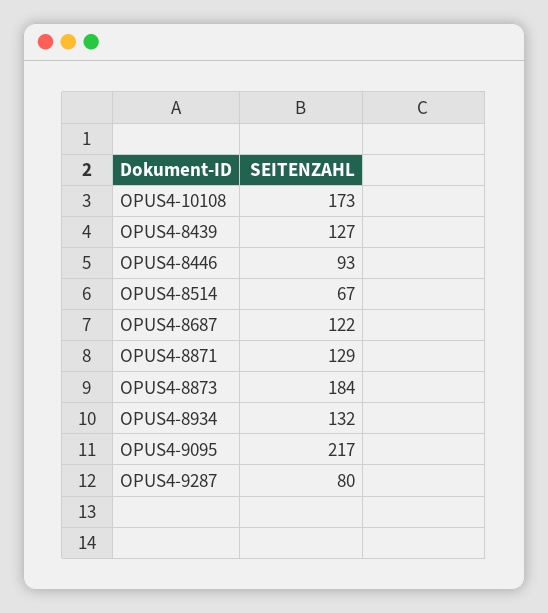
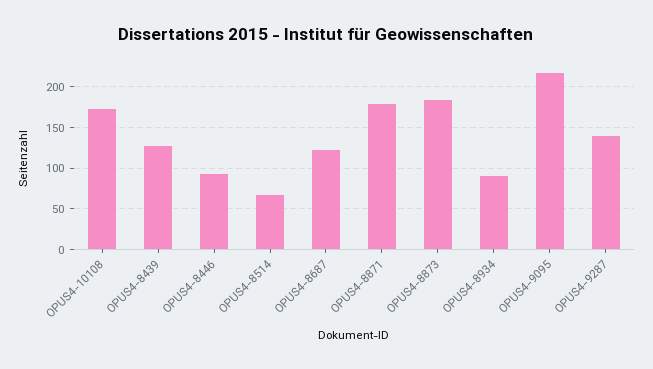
OPUS4-8871: 129 -> 180
OPUS4-8934: 132 -> 90
OPUS4-9287: 80 -> 140

